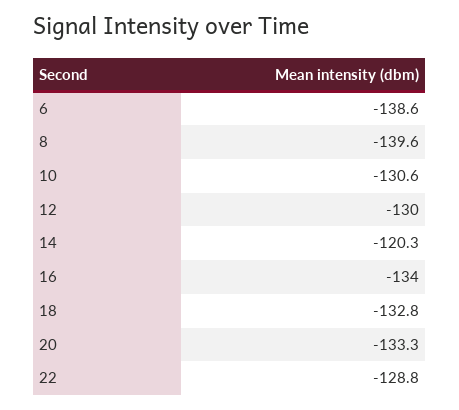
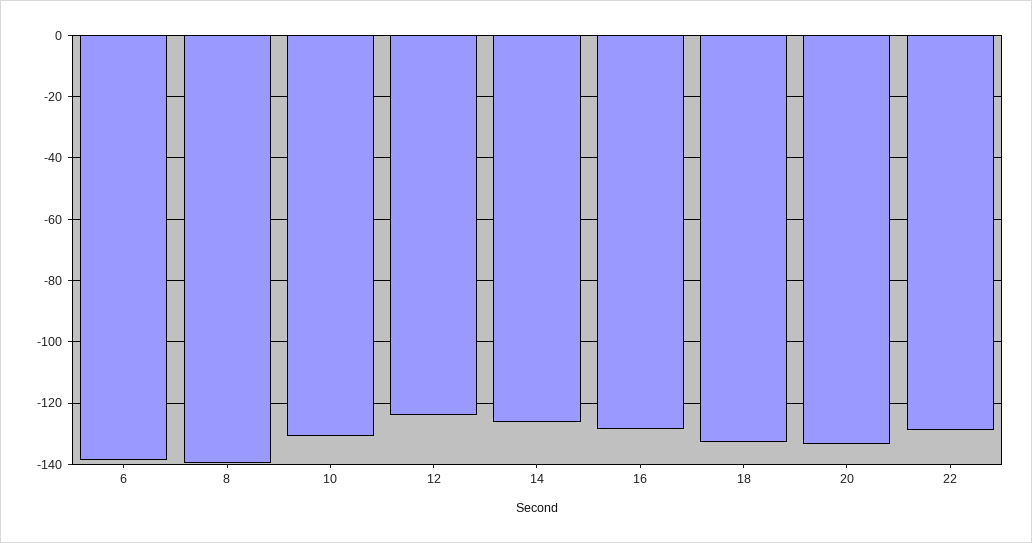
12: -130 -> -124
14: -120.3 -> -126
16: -134 -> -128

